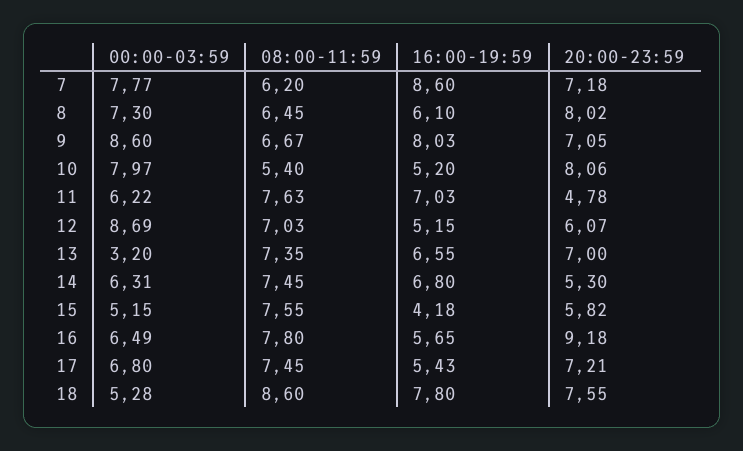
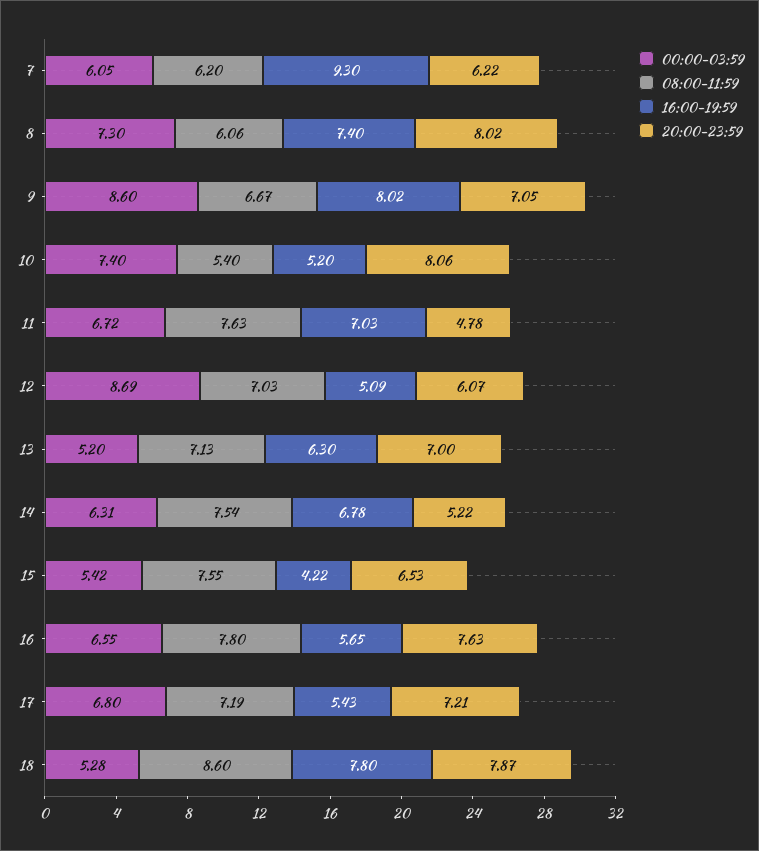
00:00-03:59, 7: 7.77 -> 6.05
16:00-19:59, 7: 8.6 -> 9.3
20:00-23:59, 7: 7.18 -> 6.22
08:00-11:59, 8: 6.45 -> 6.06
16:00-19:59, 8: 6.1 -> 7.4
16:00-19:59, 9: 8.03 -> 8.02
00:00-03:59, 10: 7.97 -> 7.4
00:00-03:59, 11: 6.22 -> 6.72
16:00-19:59, 12: 5.15 -> 5.09
00:00-03:59, 13: 3.2 -> 5.2
08:00-11:59, 13: 7.35 -> 7.13
16:00-19:59, 13: 6.55 -> 6.3
08:00-11:59, 14: 7.45 -> 7.54
16:00-19:59, 14: 6.8 -> 6.78
20:00-23:59, 14: 5.3 -> 5.22
00:00-03:59, 15: 5.15 -> 5.42
16:00-19:59, 15: 4.18 -> 4.22
20:00-23:59, 15: 5.82 -> 6.53
00:00-03:59, 16: 6.49 -> 6.55
20:00-23:59, 16: 9.18 -> 7.63
08:00-11:59, 17: 7.45 -> 7.19
20:00-23:59, 18: 7.55 -> 7.87

